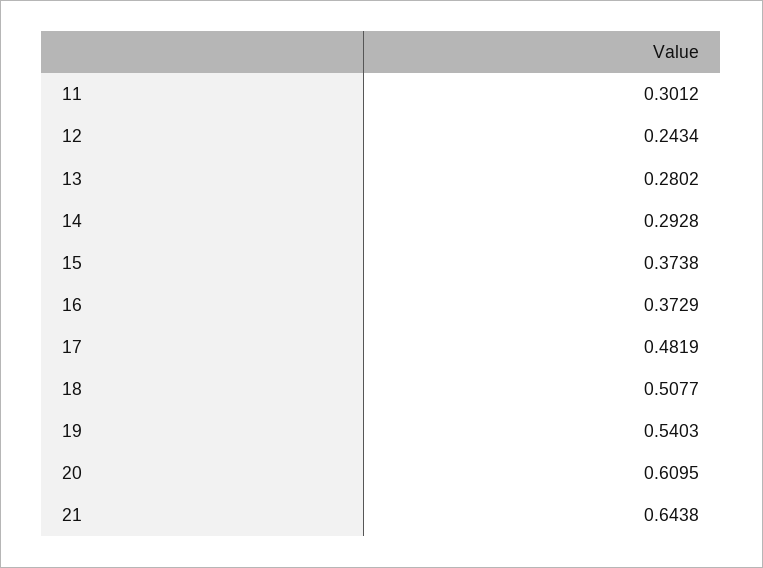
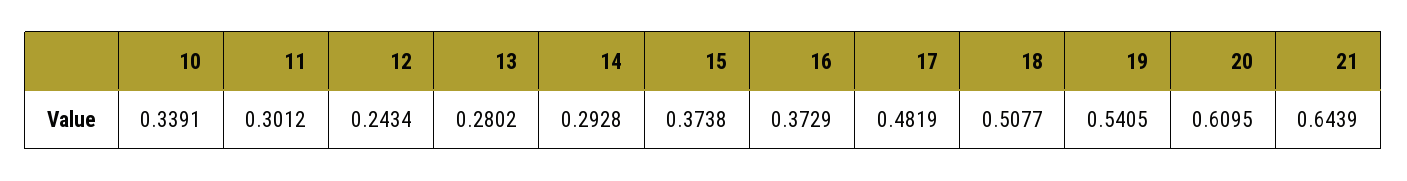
19: 0.5403 -> 0.5405
21: 0.6438 -> 0.6439
10: none -> 0.3391

